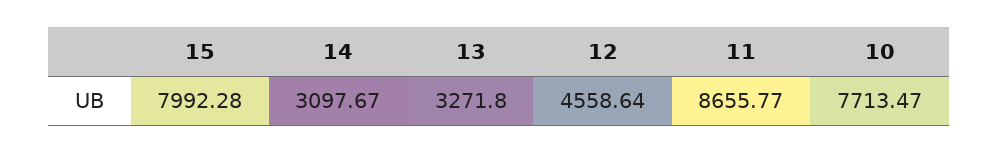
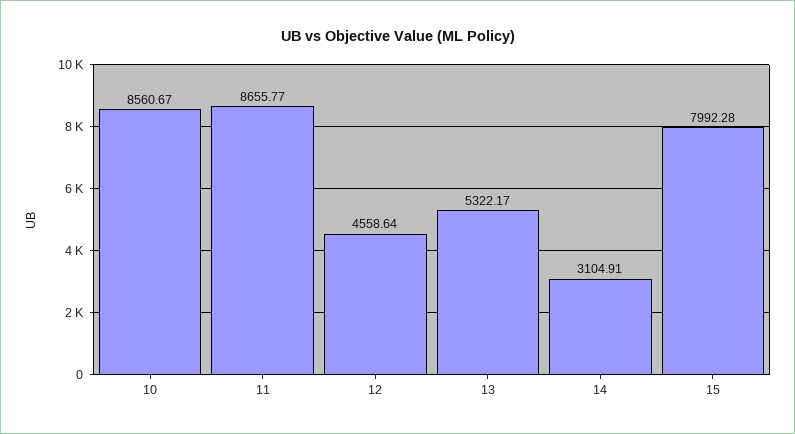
14: 3097.67 -> 3104.91
13: 3271.8 -> 5322.17
10: 7713.47 -> 8560.67

